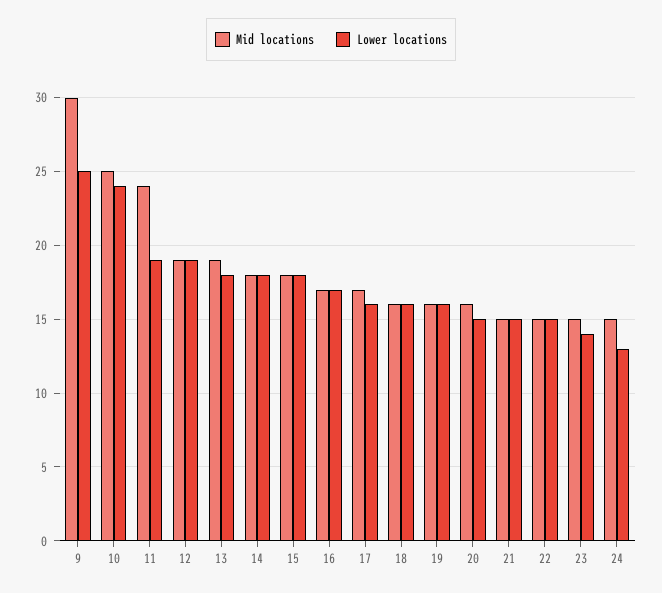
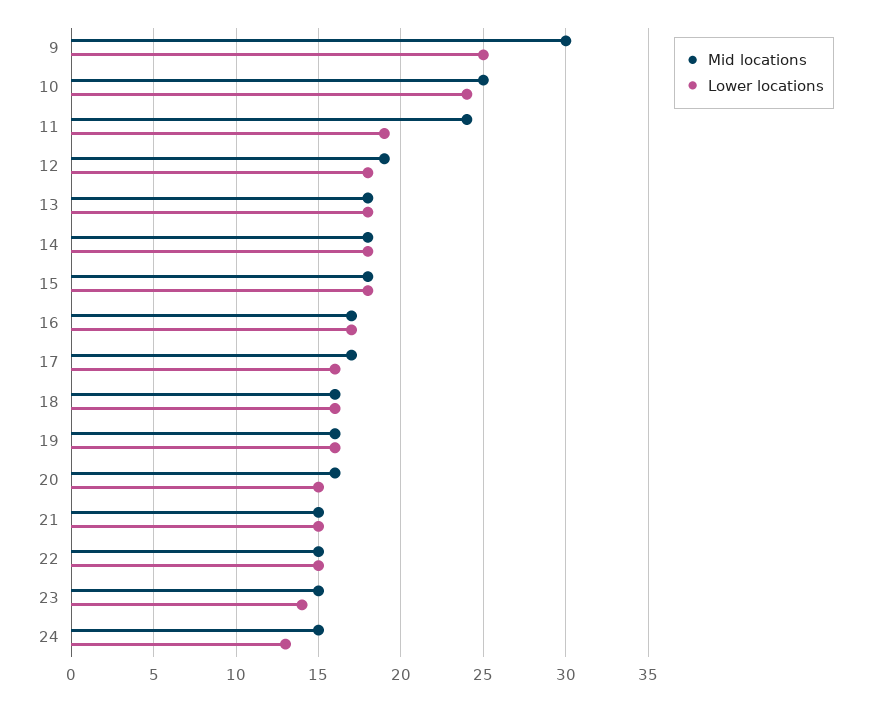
Lower locations, 12: 19 -> 18
Mid locations, 13: 19 -> 18

